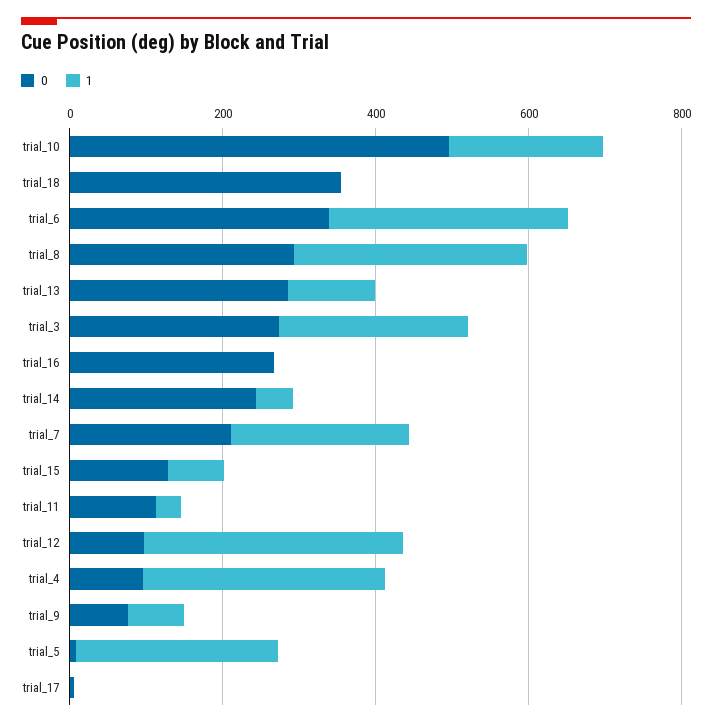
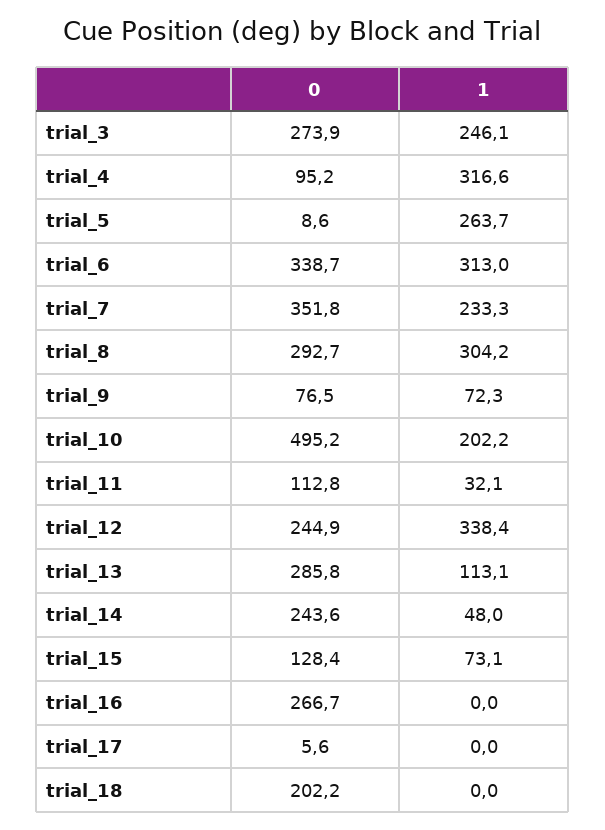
0, trial_18: 350 -> 202.2
0, trial_7: 200 -> 351.8
0, trial_12: 100 -> 244.9

